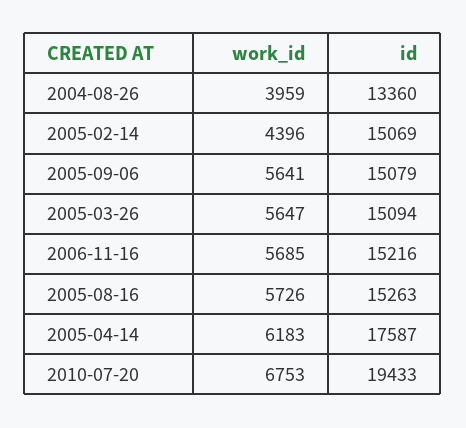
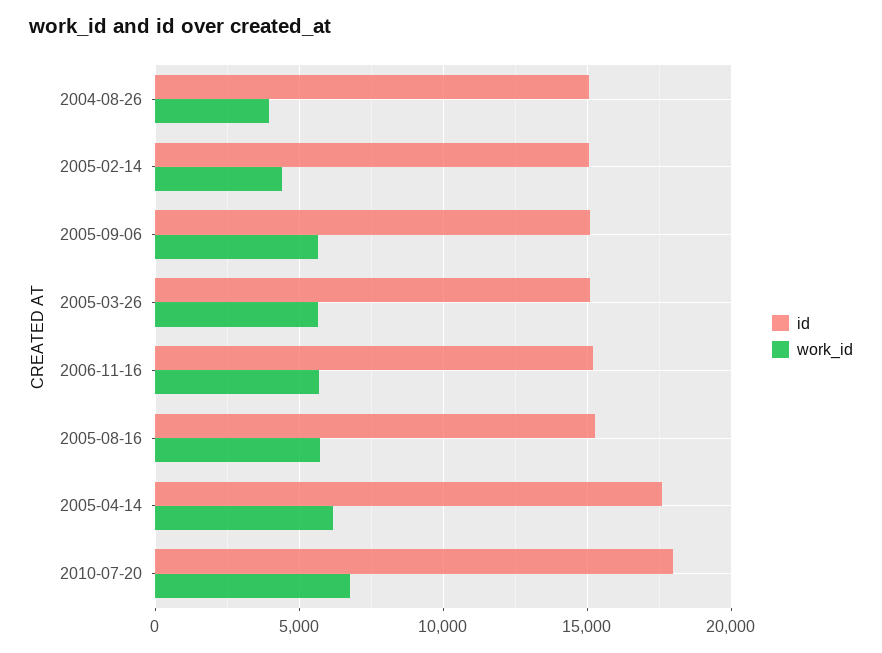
id, 2004-08-26: 13360 -> 15000
id, 2010-07-20: 19433 -> 18000

